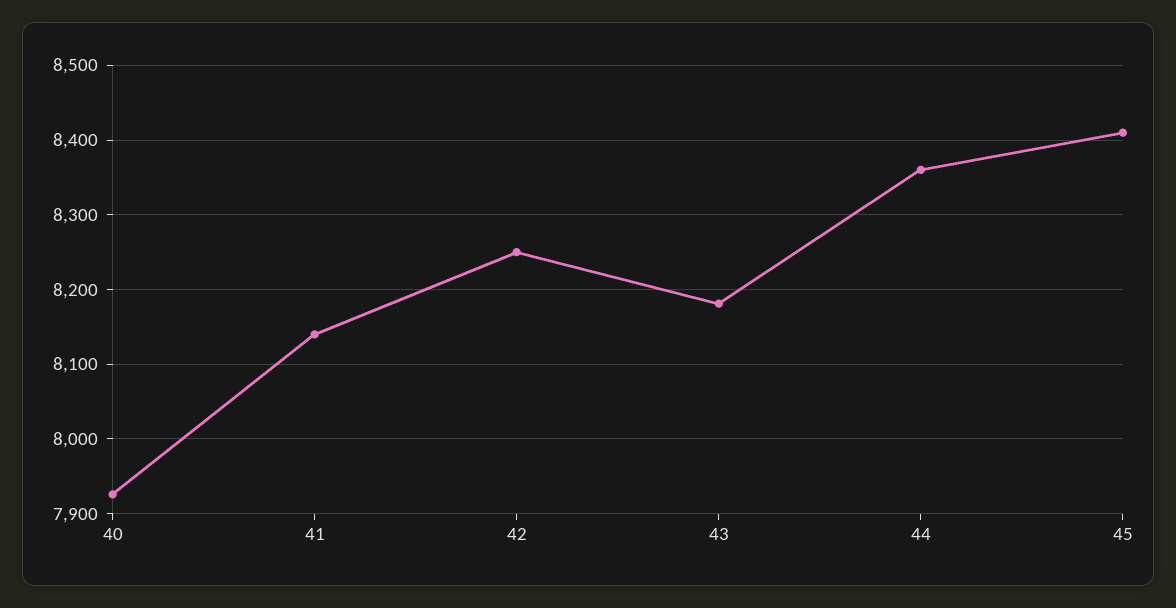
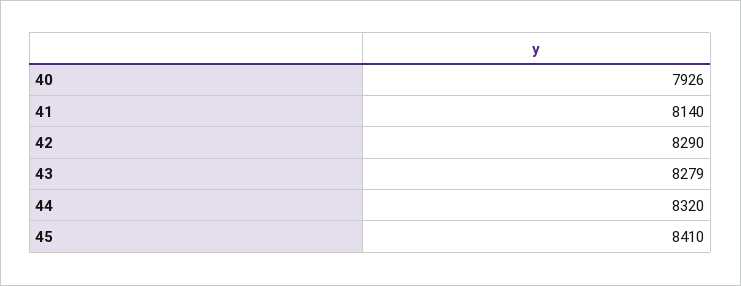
42: 8250 -> 8290
43: 8180 -> 8279
44: 8360 -> 8320

